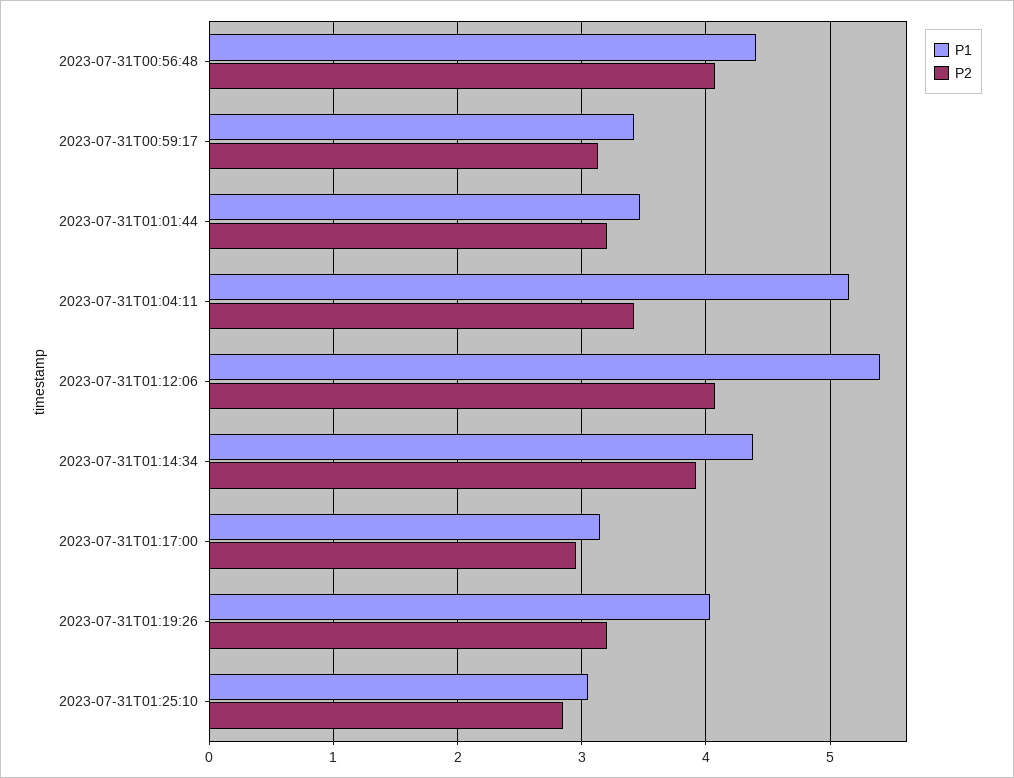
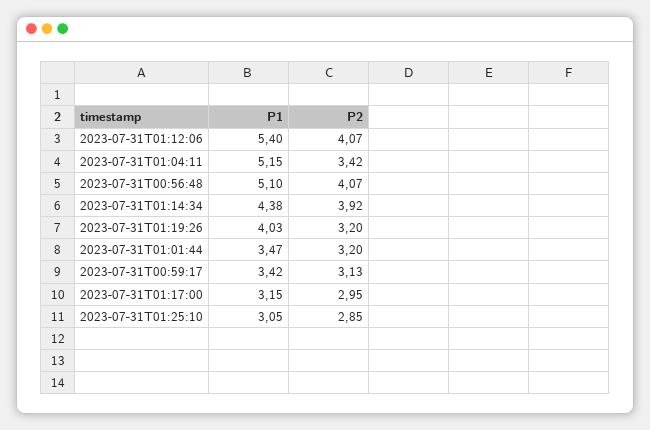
P1, 2023-07-31T00:56:48: 4.4 -> 5.1

